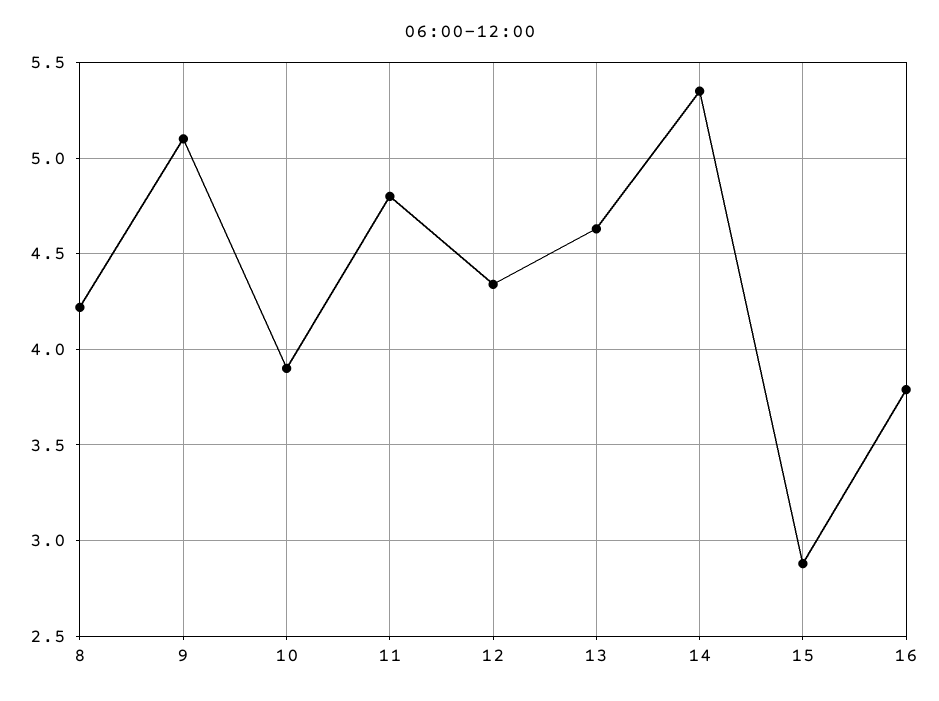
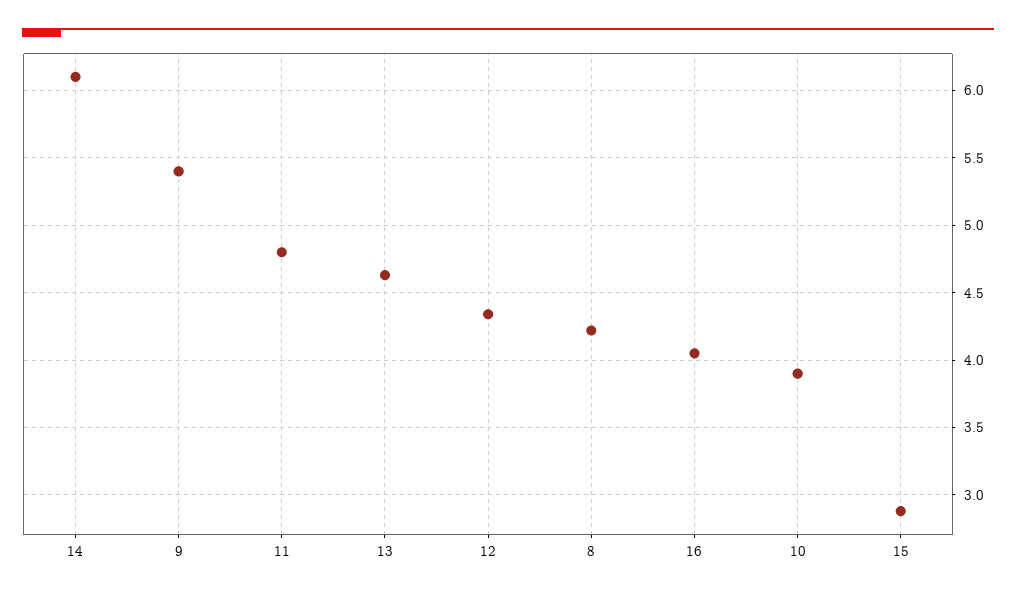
9: 5.1 -> 5.4
14: 5.35 -> 6.1
16: 3.8 -> 4.05

